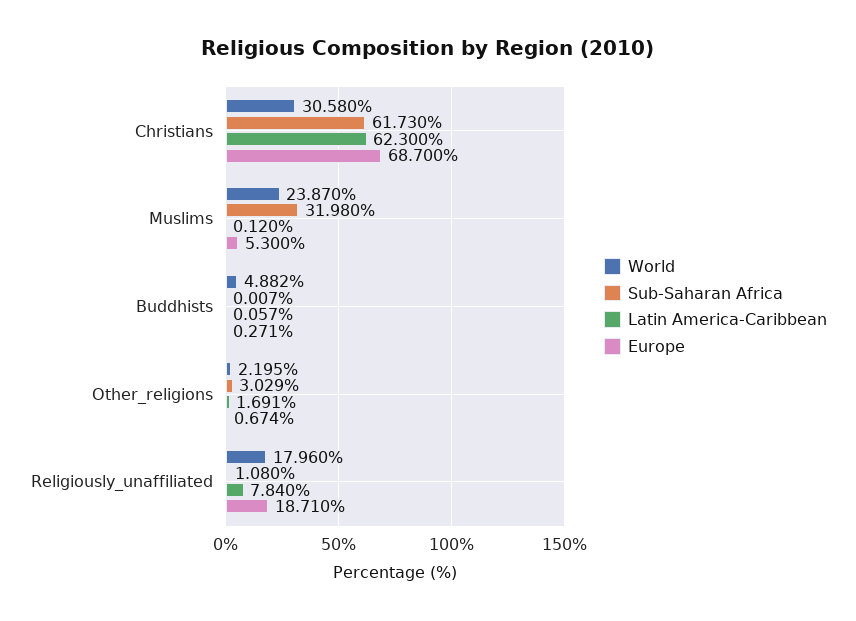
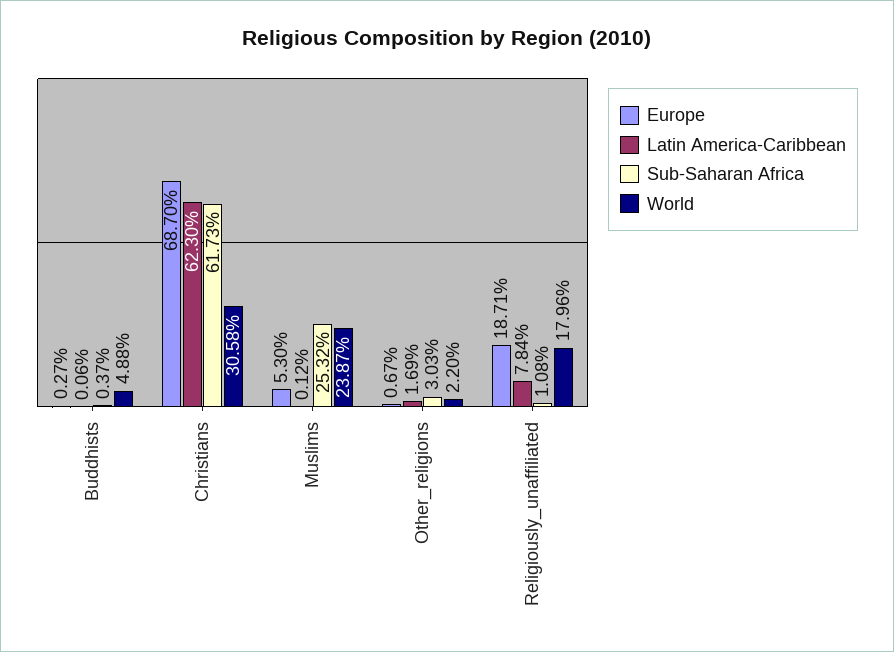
Sub-Saharan Africa, Muslims: 31.98 -> 25.32
Sub-Saharan Africa, Buddhists: 0.007 -> 0.37

